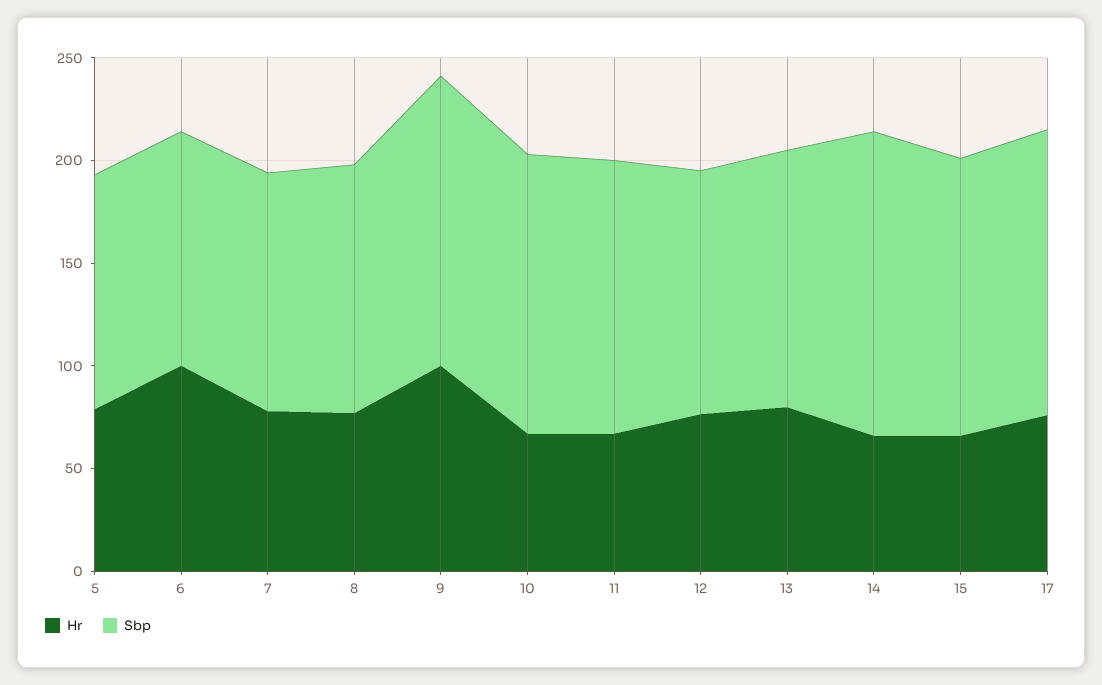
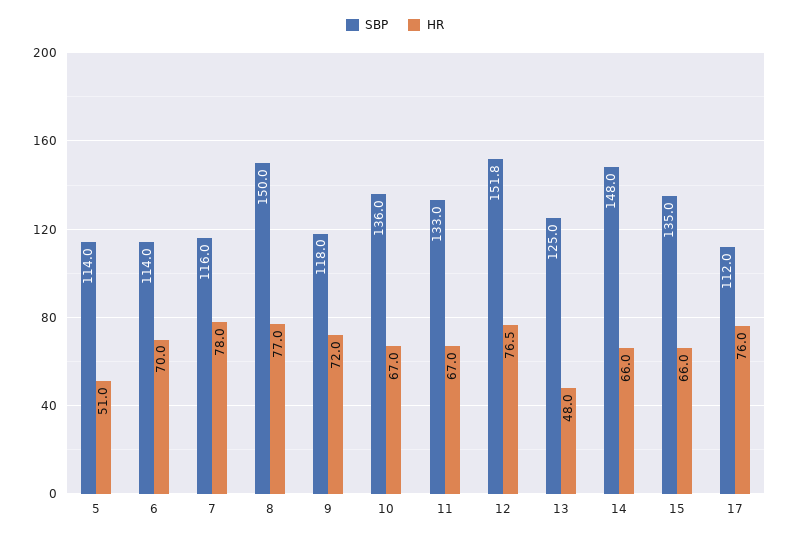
Hr, 5: 80 -> 51
Hr, 6: 100 -> 70
Sbp, 8: 120 -> 150
Hr, 9: 100 -> 72
Sbp, 9: 140 -> 118
Sbp, 12: 120 -> 151.8
Hr, 13: 80 -> 48
Sbp, 17: 140 -> 112

